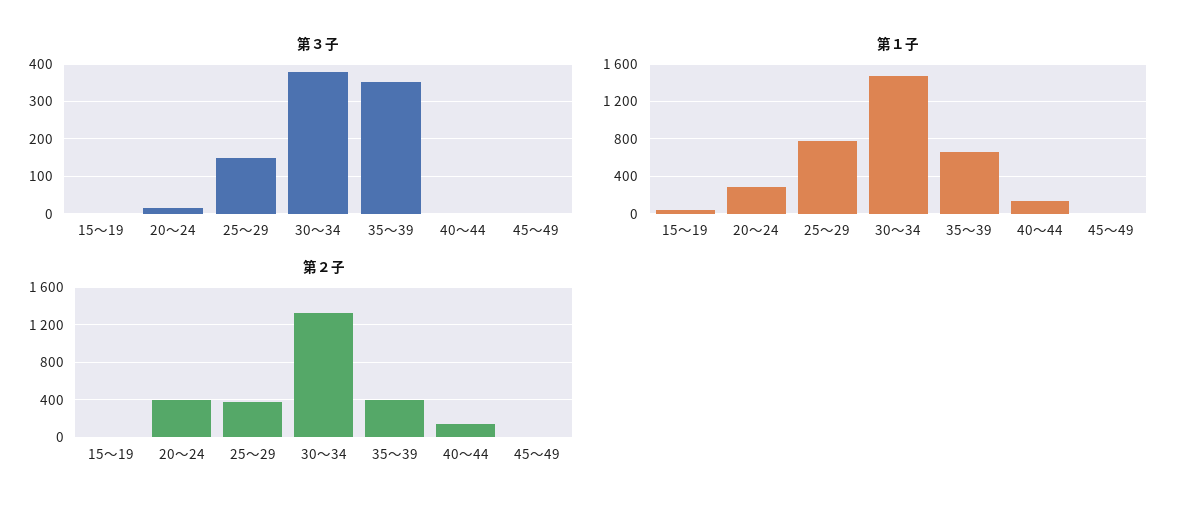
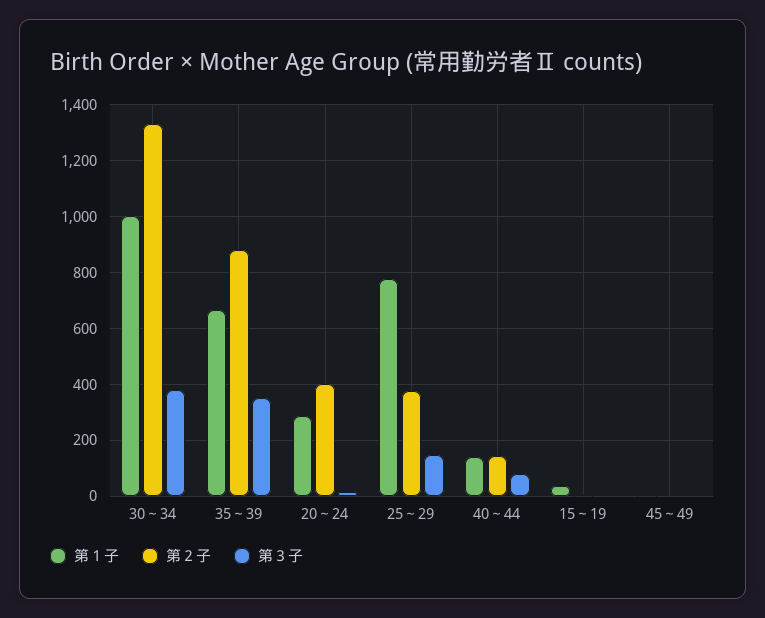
第３子, 40～44: 0 -> 75
第１子, 30～34: 1500 -> 1000
第２子, 35～39: 400 -> 875

